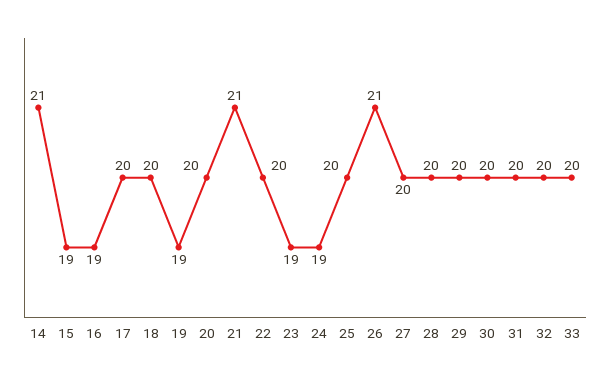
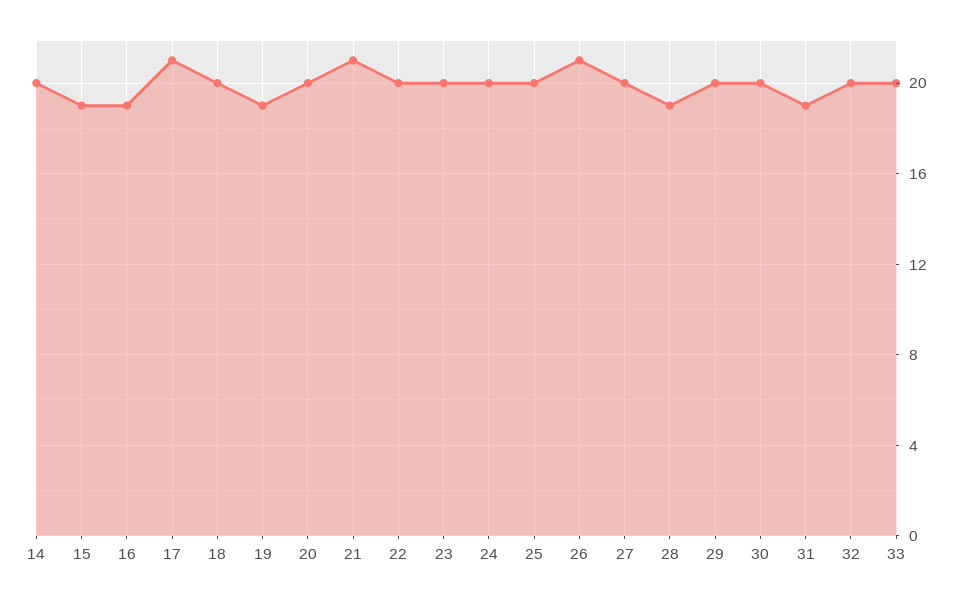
14: 21 -> 20
17: 20 -> 21
23: 19 -> 20
24: 19 -> 20
28: 20 -> 19
31: 20 -> 19

